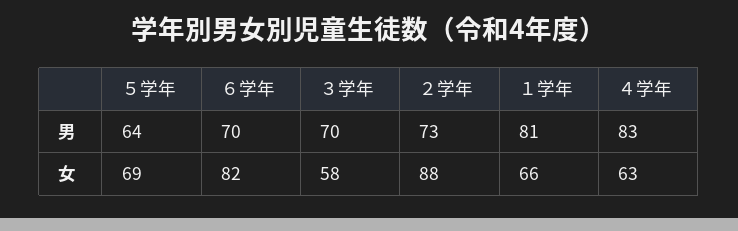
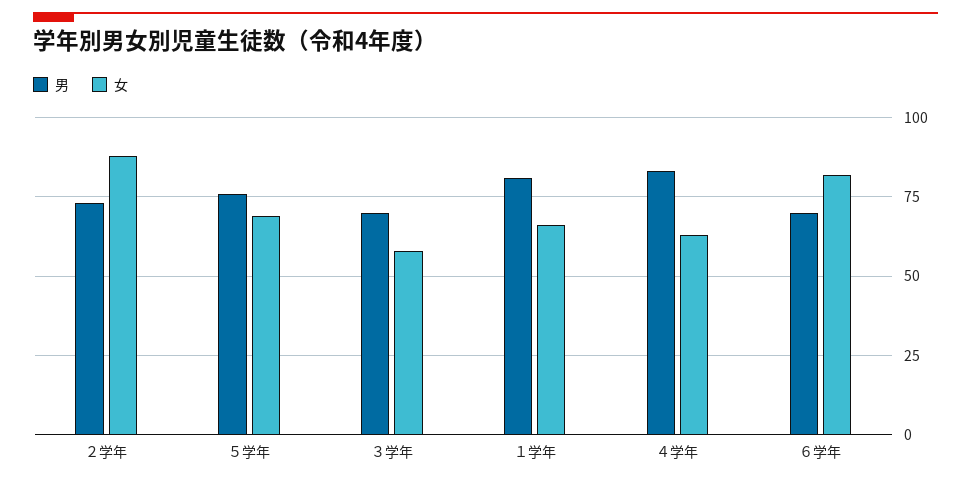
男, ５学年: 64 -> 75

